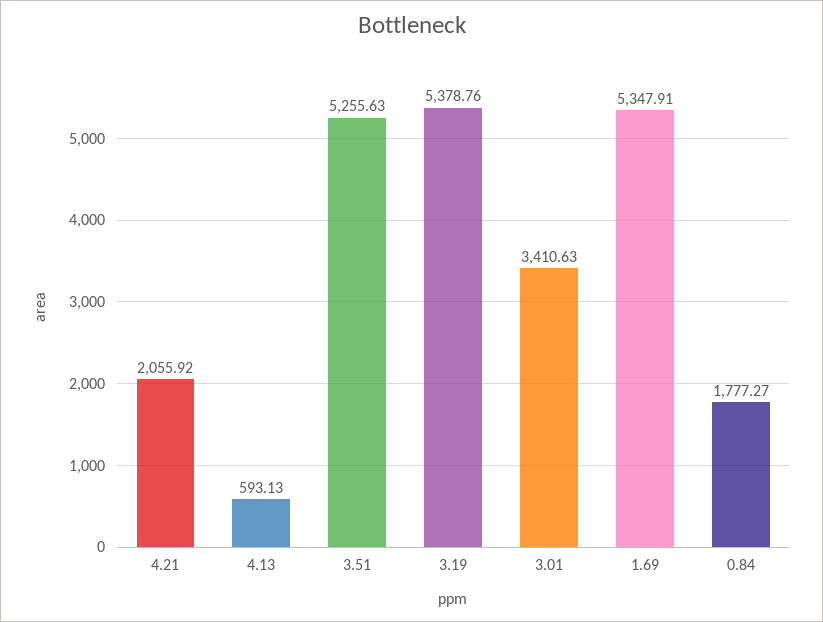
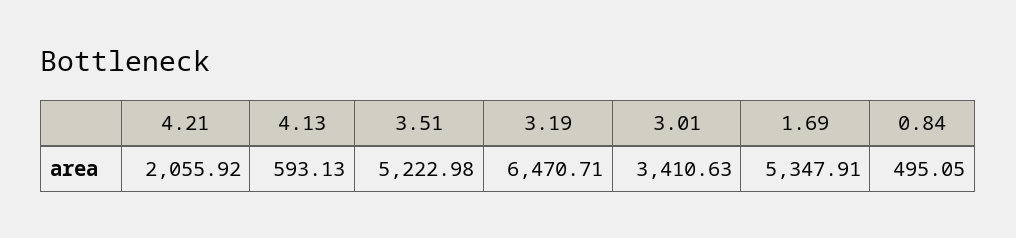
3.51: 5255.63 -> 5222.98
3.19: 5378.76 -> 6470.71
0.84: 1777.27 -> 495.05

